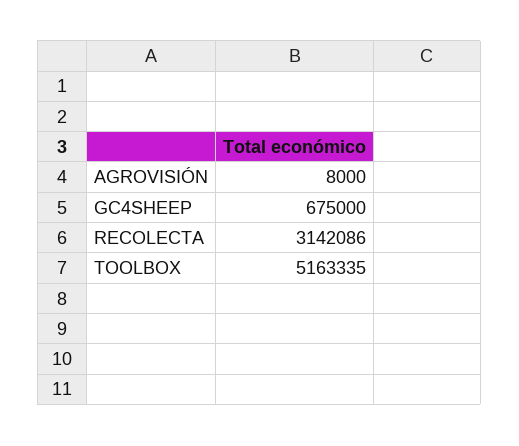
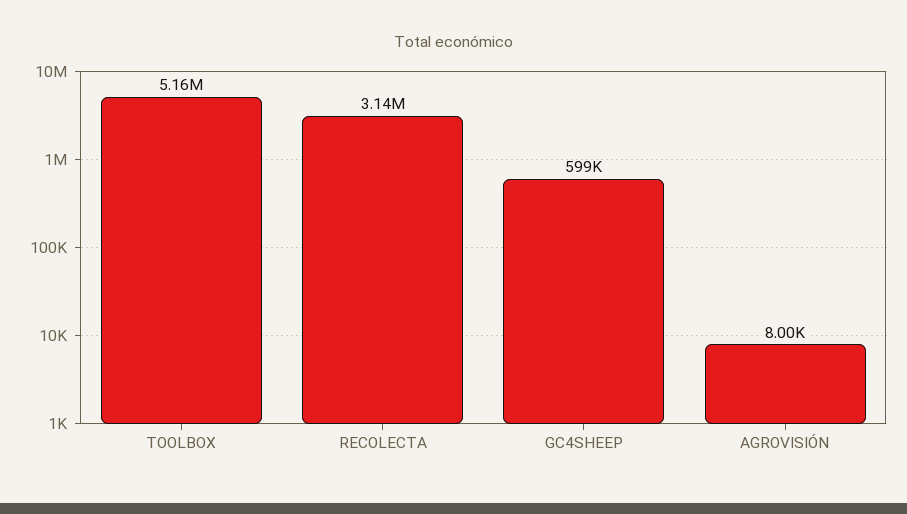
GC4SHEEP: 675000 -> 599000

